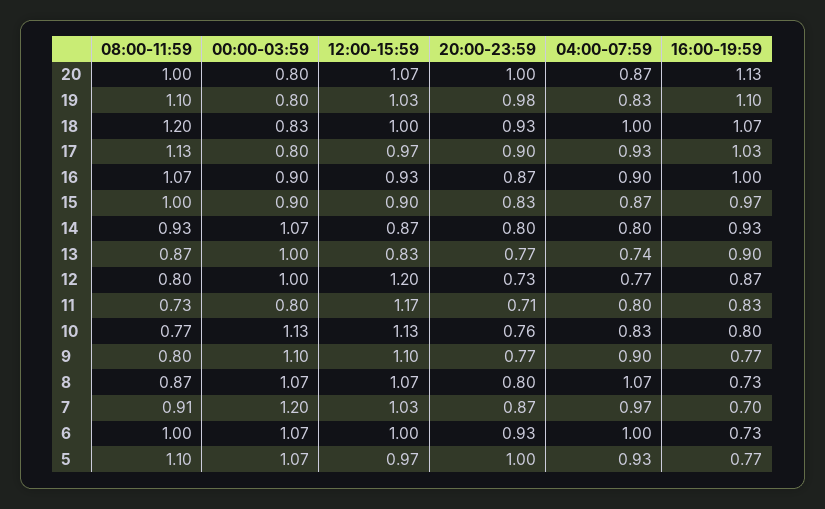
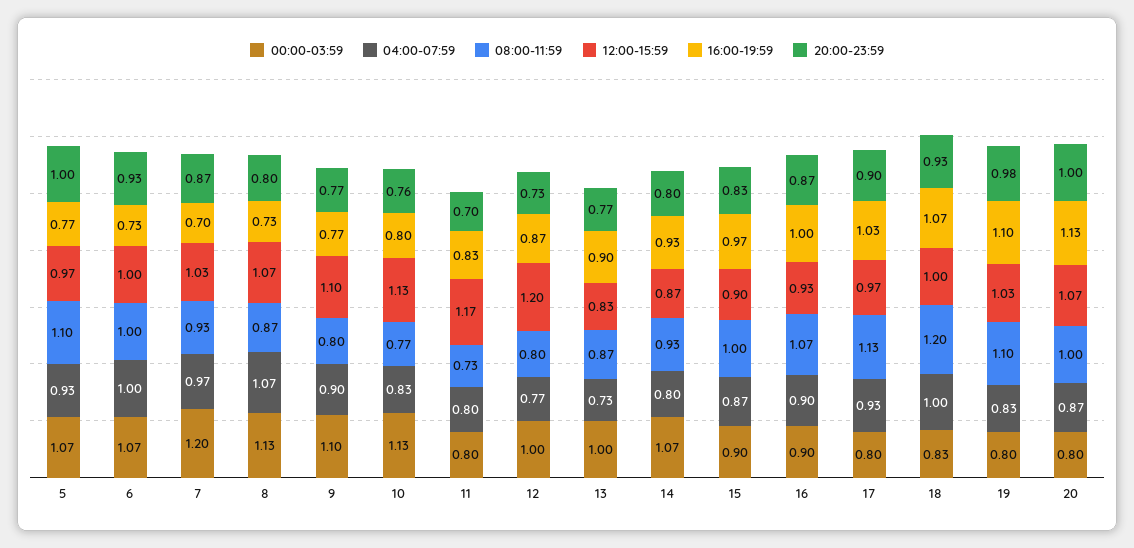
04:00-07:59, 13: 0.74 -> 0.73
20:00-23:59, 11: 0.71 -> 0.7
00:00-03:59, 8: 1.07 -> 1.13
08:00-11:59, 7: 0.91 -> 0.93

